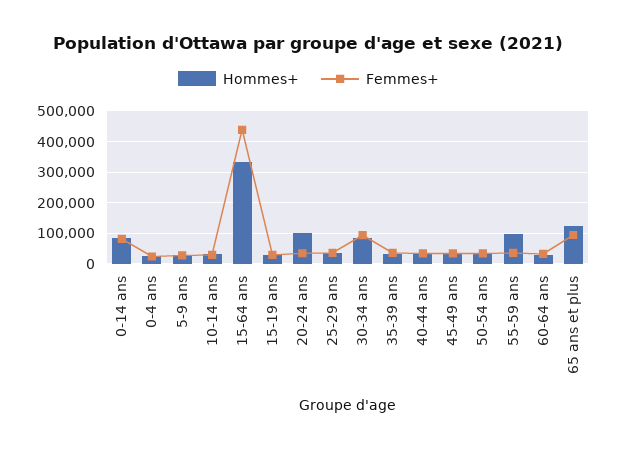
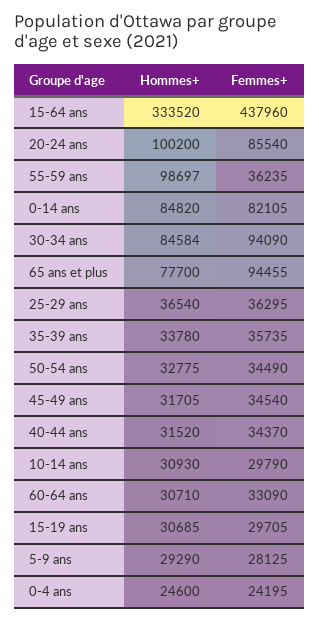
Femmes+, 20-24 ans: 40000 -> 85540
Hommes+, 65 ans et plus: 120000 -> 77700

